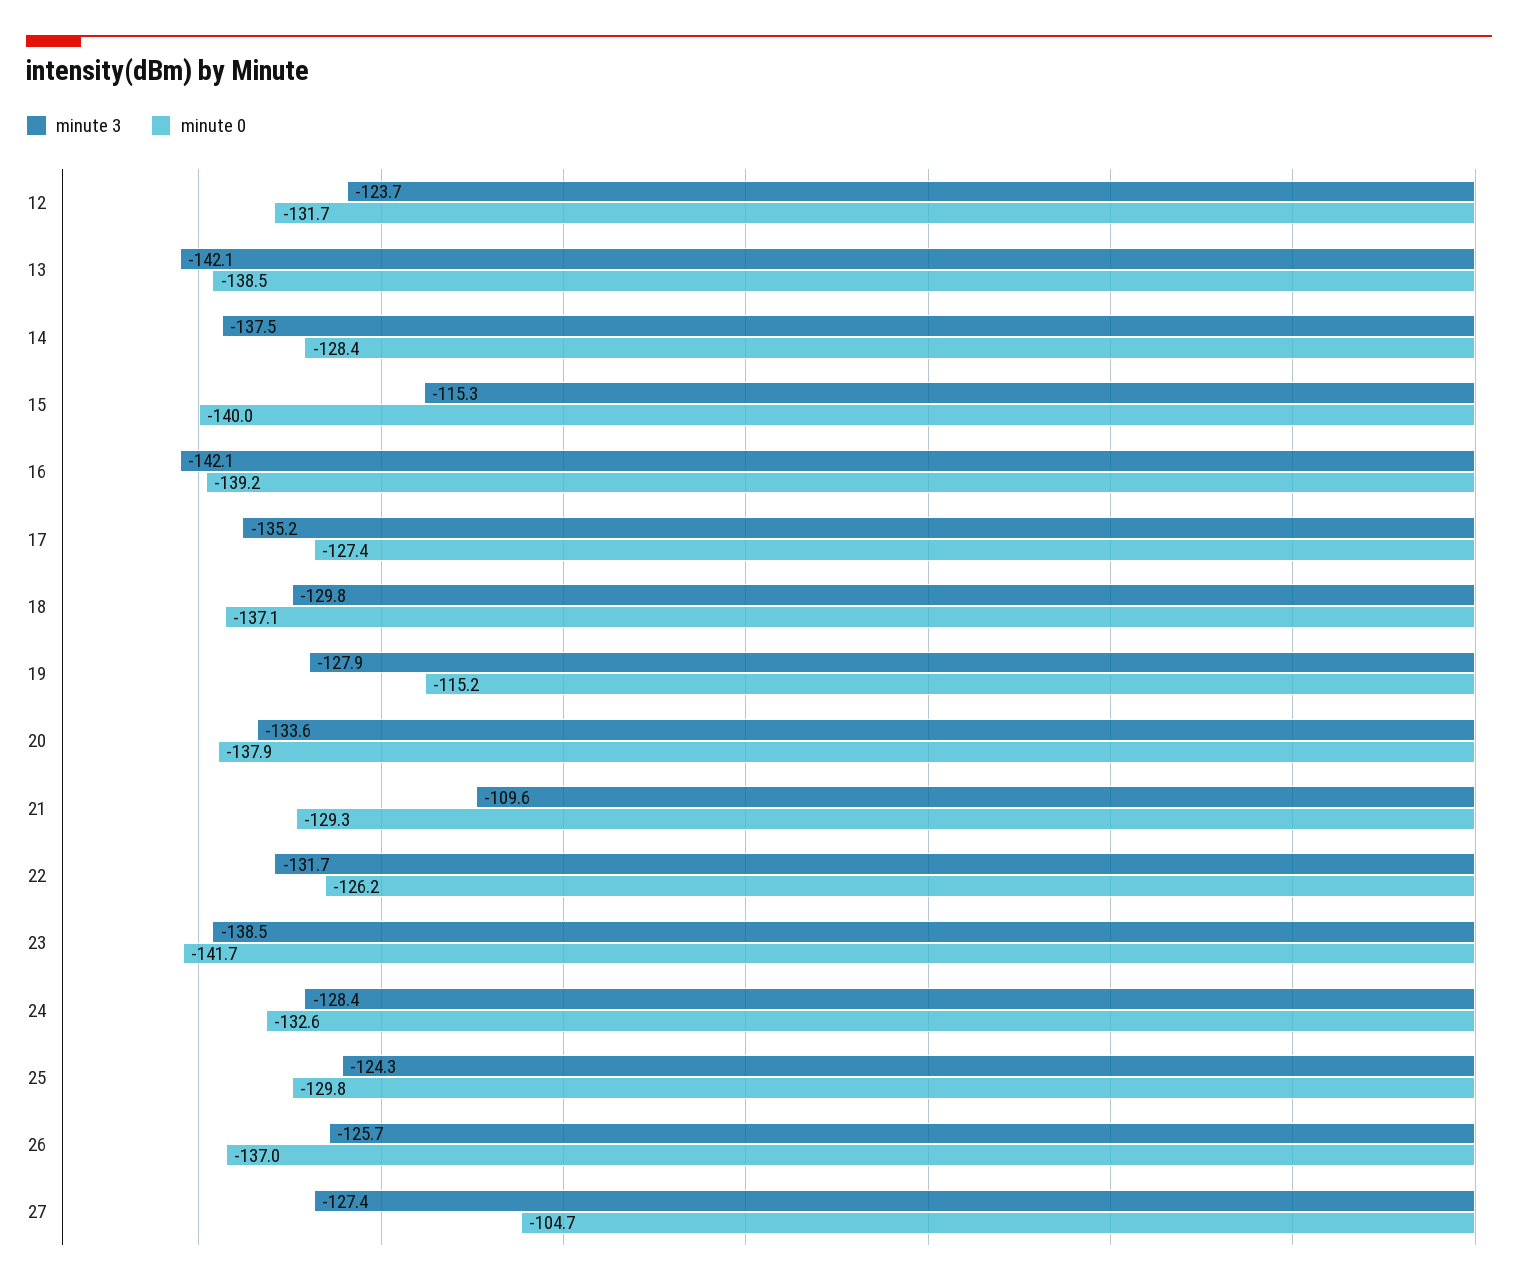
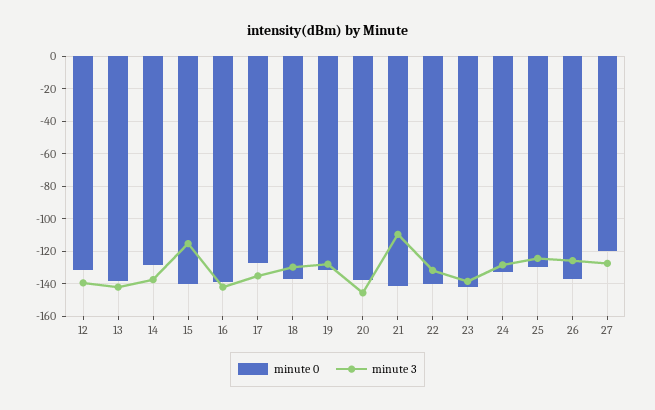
minute 3, 12: -123.7 -> -140
minute 0, 19: -115.2 -> -130
minute 3, 20: -133.6 -> -145
minute 0, 21: -129.3 -> -140
minute 0, 22: -126.2 -> -140
minute 0, 27: -104.7 -> -120

